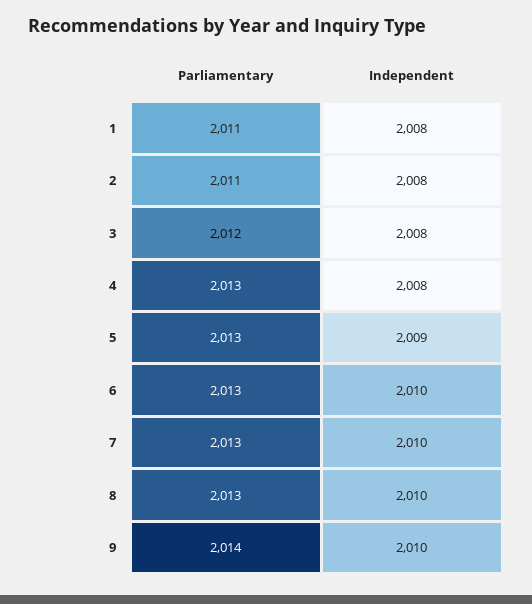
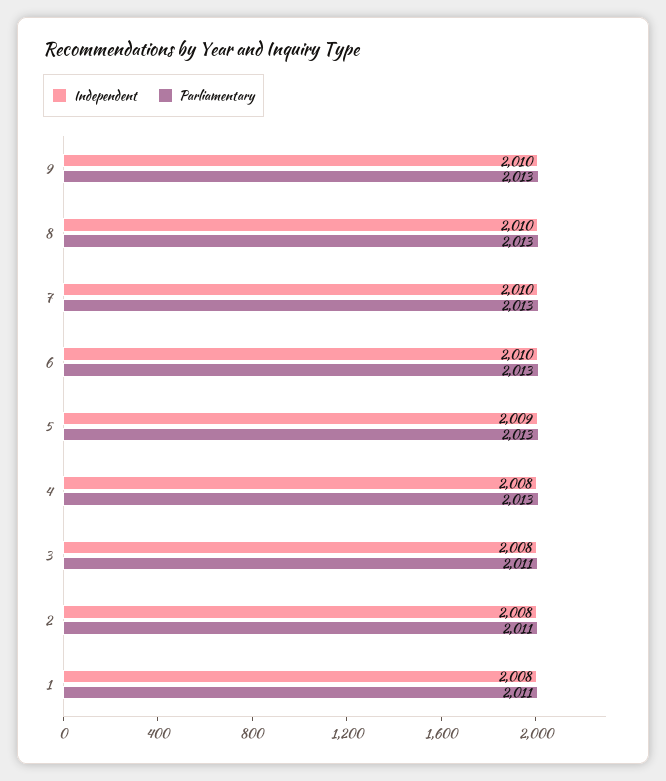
Parliamentary, 3: 2012 -> 2011
Parliamentary, 9: 2014 -> 2013

